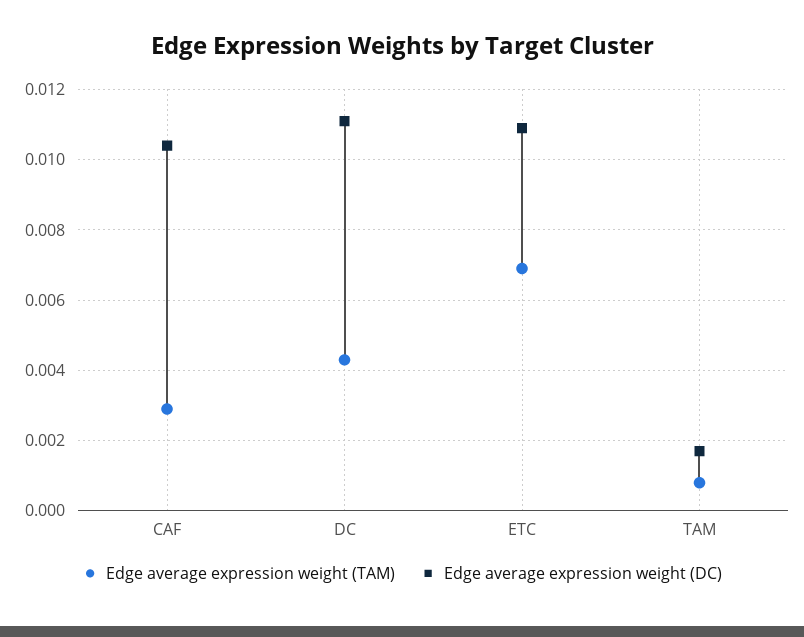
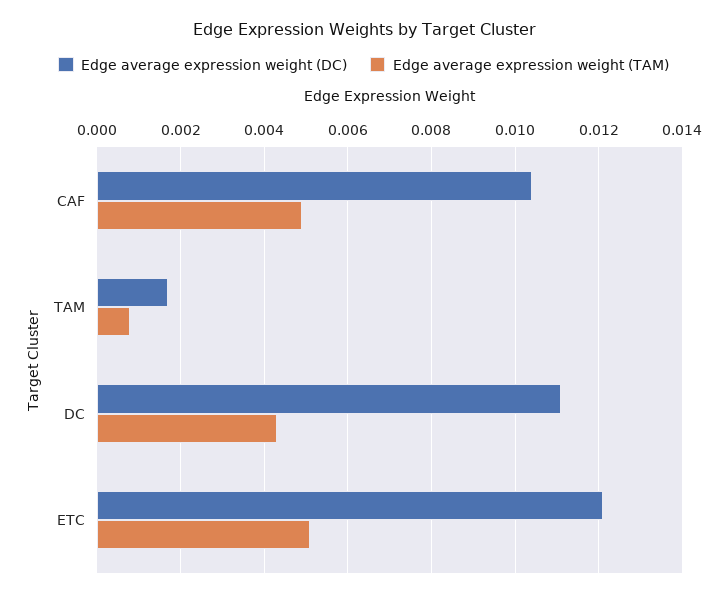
Edge average expression weight (TAM), CAF: 0.003 -> 0.005
Edge average expression weight (TAM), ETC: 0.007 -> 0.005
Edge average expression weight (DC), ETC: 0.011 -> 0.012

